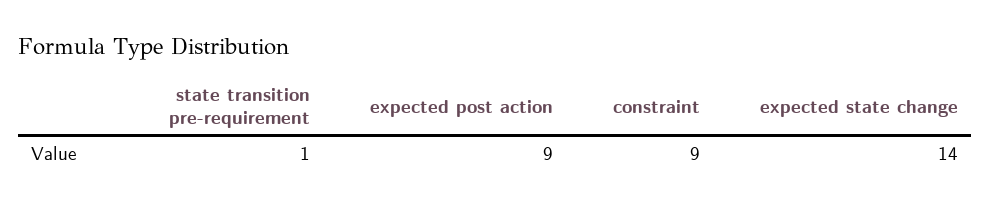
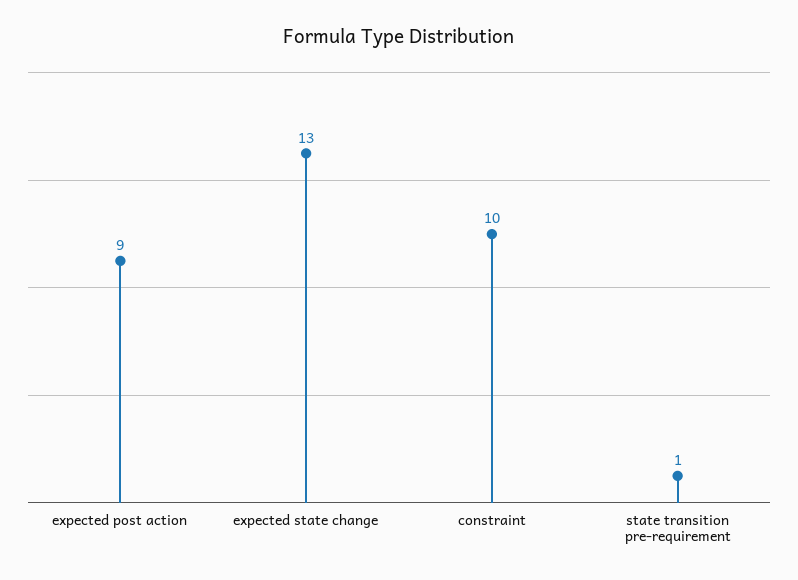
constraint: 9 -> 10
expected state change: 14 -> 13

